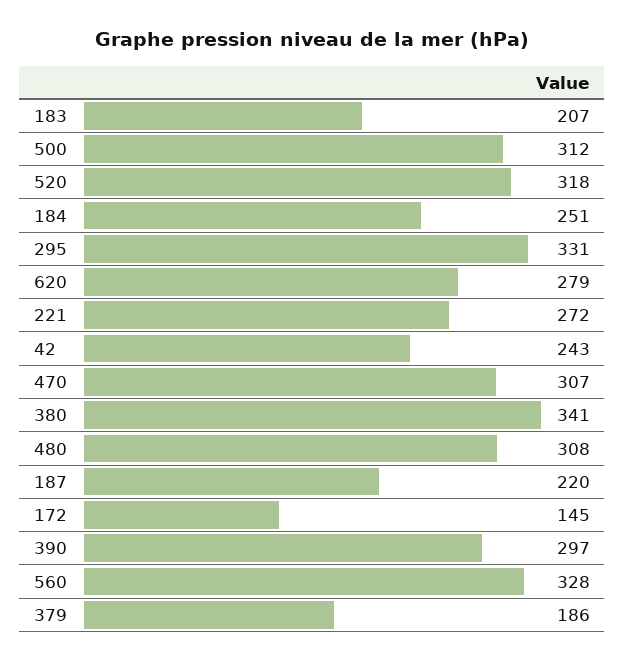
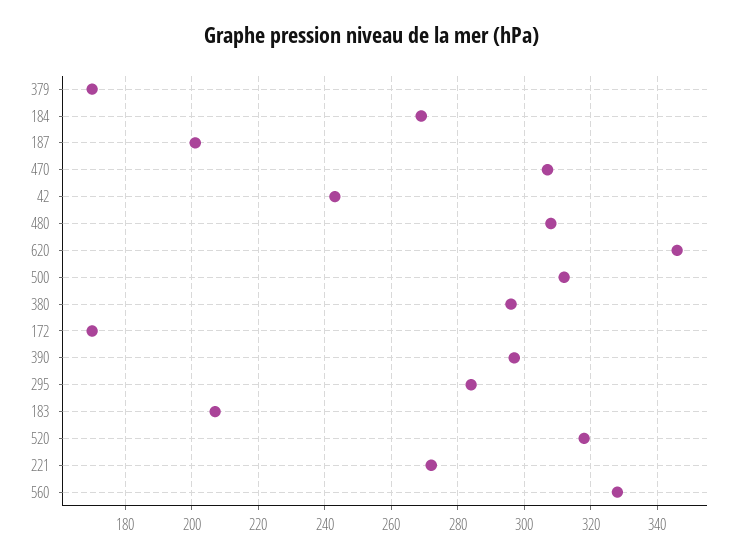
184: 251 -> 270
295: 331 -> 285
620: 279 -> 345
380: 341 -> 295
187: 220 -> 200
172: 145 -> 170
379: 186 -> 170

